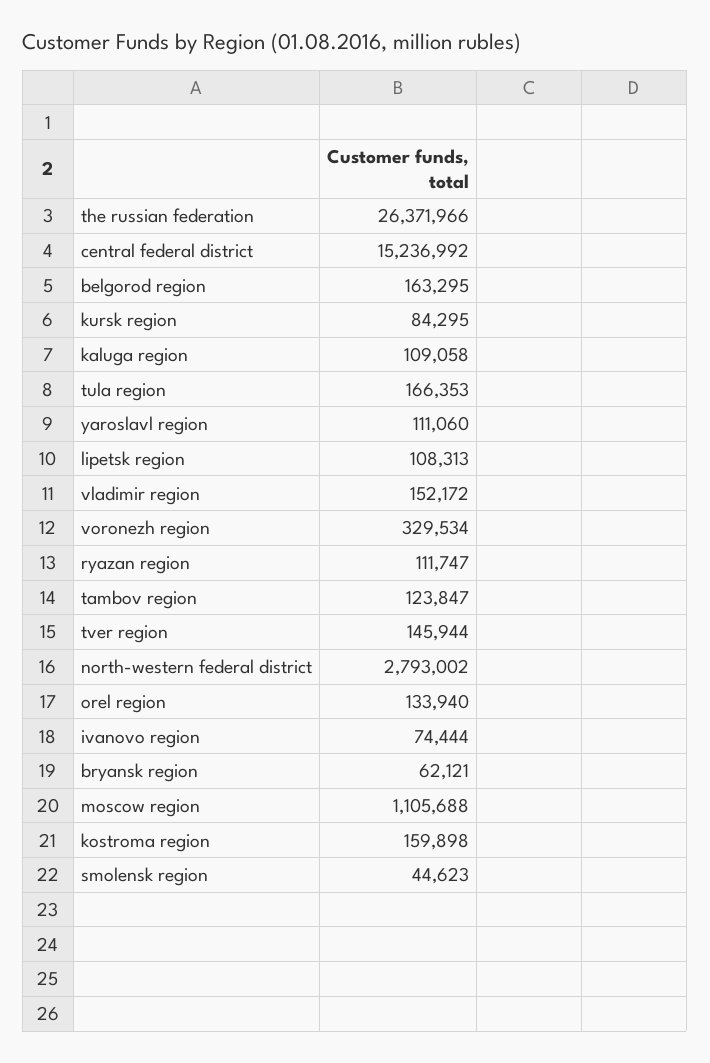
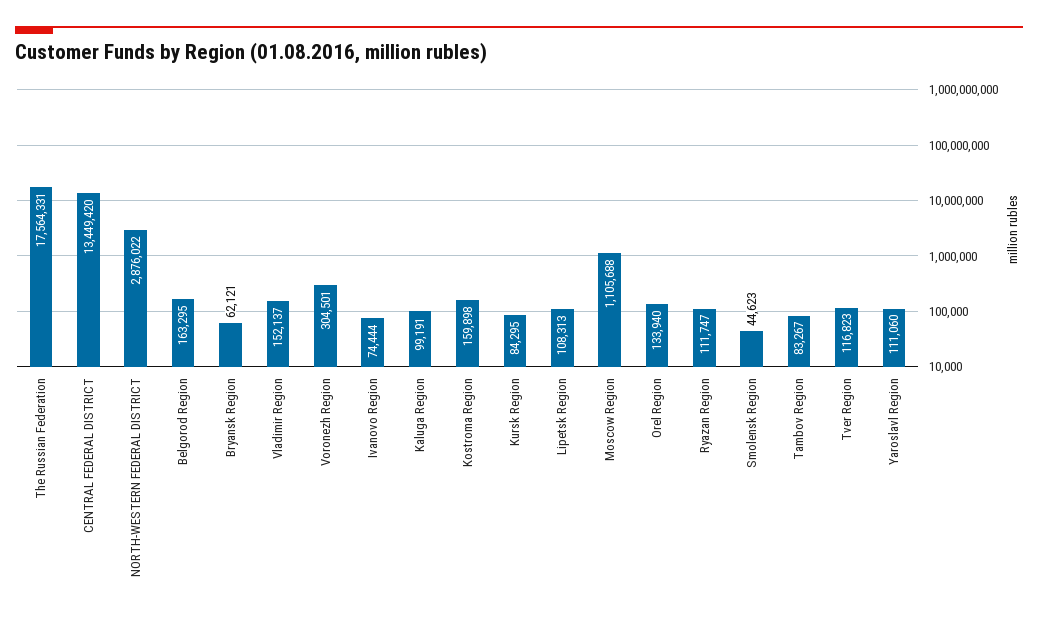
the russian federation: 26371966 -> 17564331
central federal district: 15236992 -> 13449420
kaluga region: 109058 -> 99191
tula region: 166353 -> none
vladimir region: 152172 -> 152137
voronezh region: 329534 -> 304501
tambov region: 123847 -> 83267
tver region: 145944 -> 116823
north-western federal district: 2793002 -> 2876022

